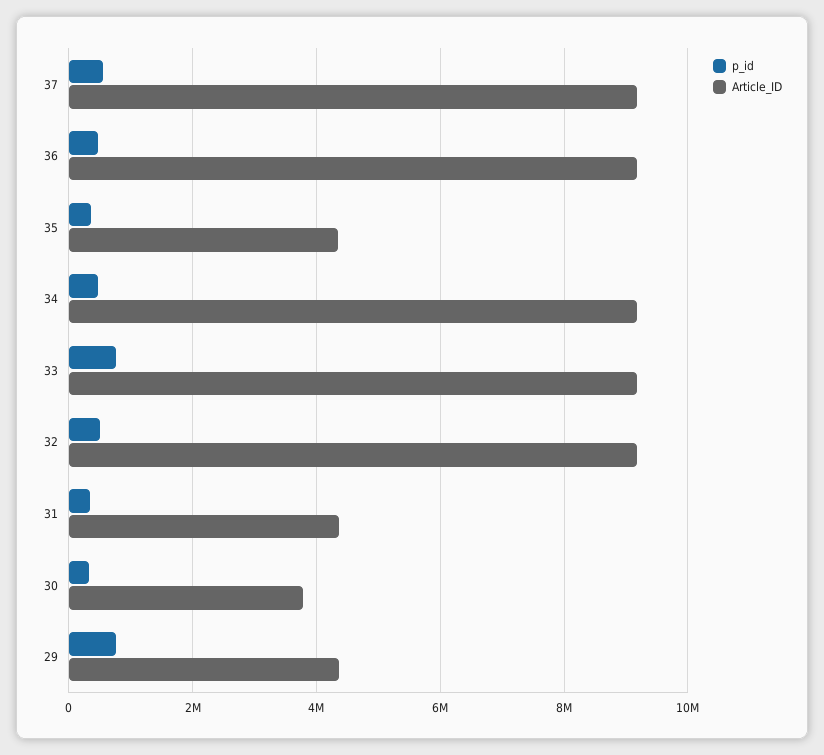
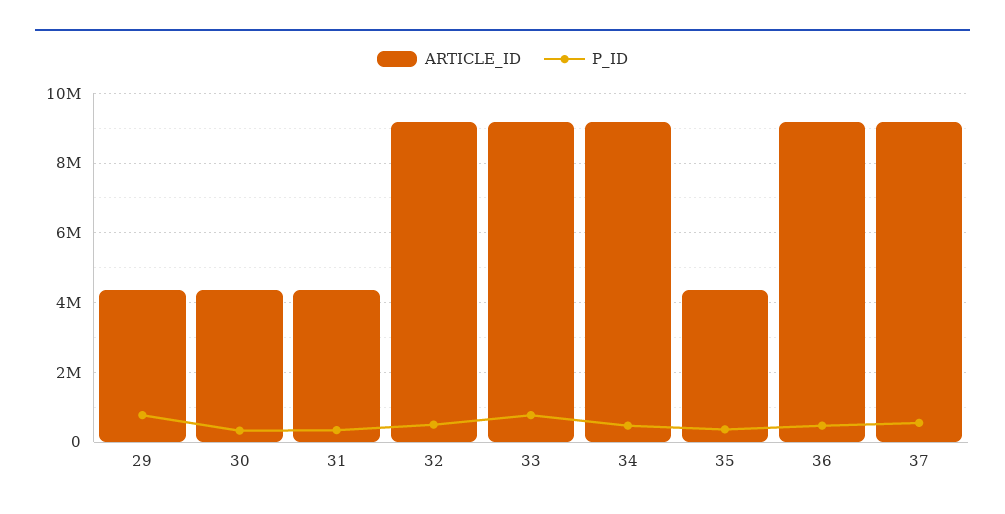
Article_ID, 30: 3800000 -> 4400000

